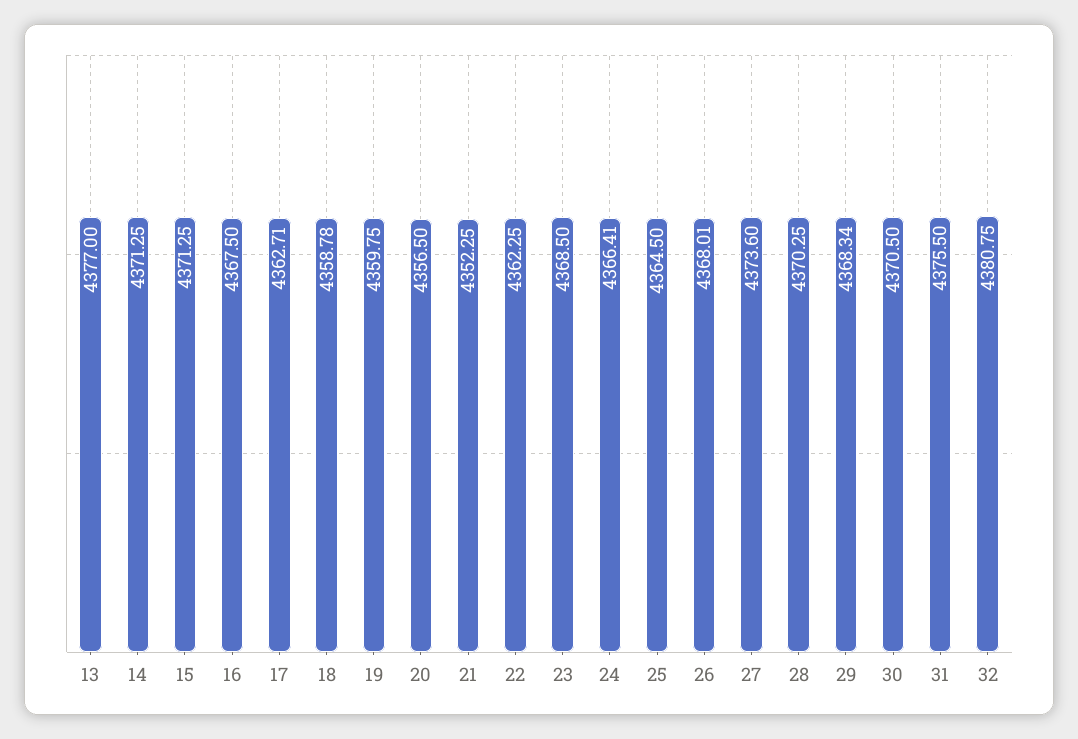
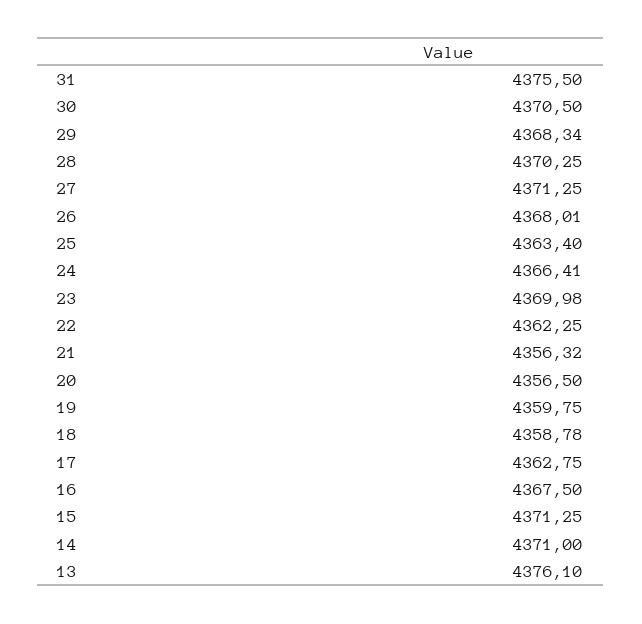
13: 4377 -> 4376.1
14: 4371.25 -> 4371
17: 4362.71 -> 4362.75
21: 4352.25 -> 4356.32
23: 4368.5 -> 4369.98
25: 4364.5 -> 4363.4
27: 4373.6 -> 4371.25
32: 4380.75 -> none

